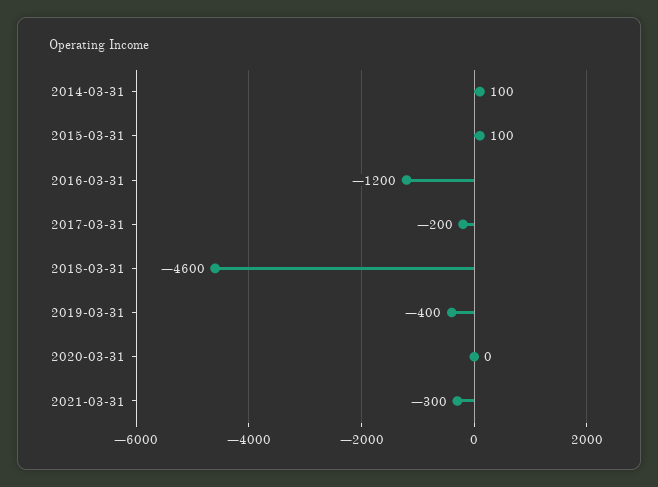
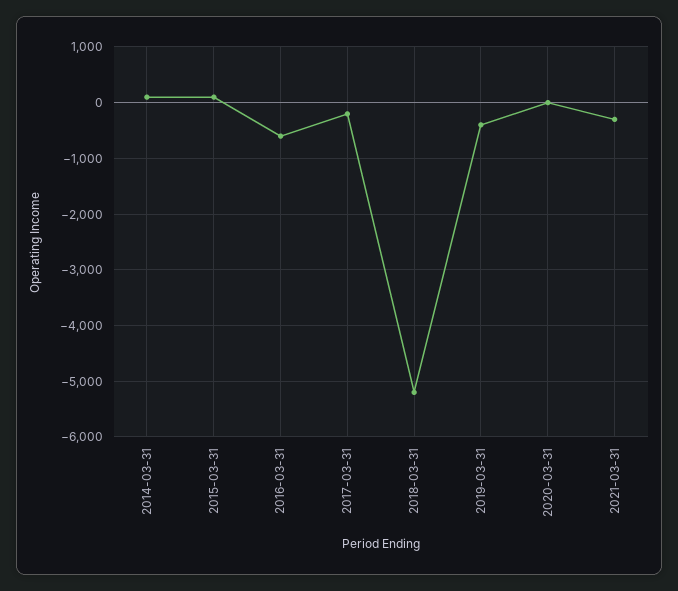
2016-03-31: -1200 -> -600
2018-03-31: -4600 -> -5200

